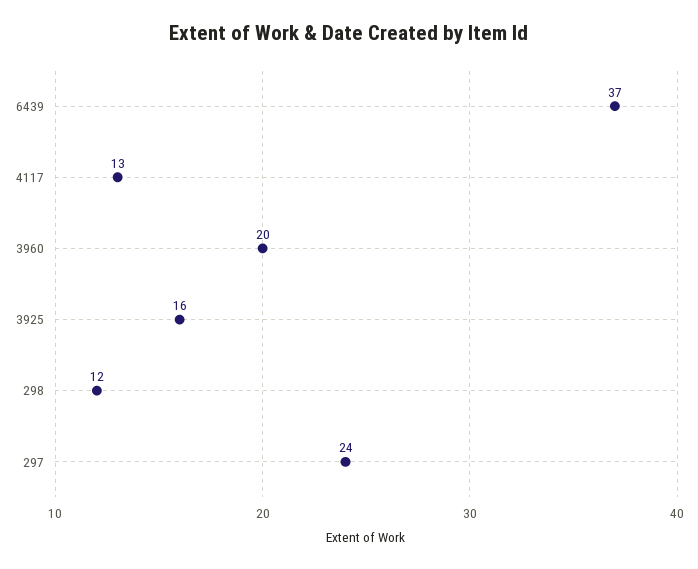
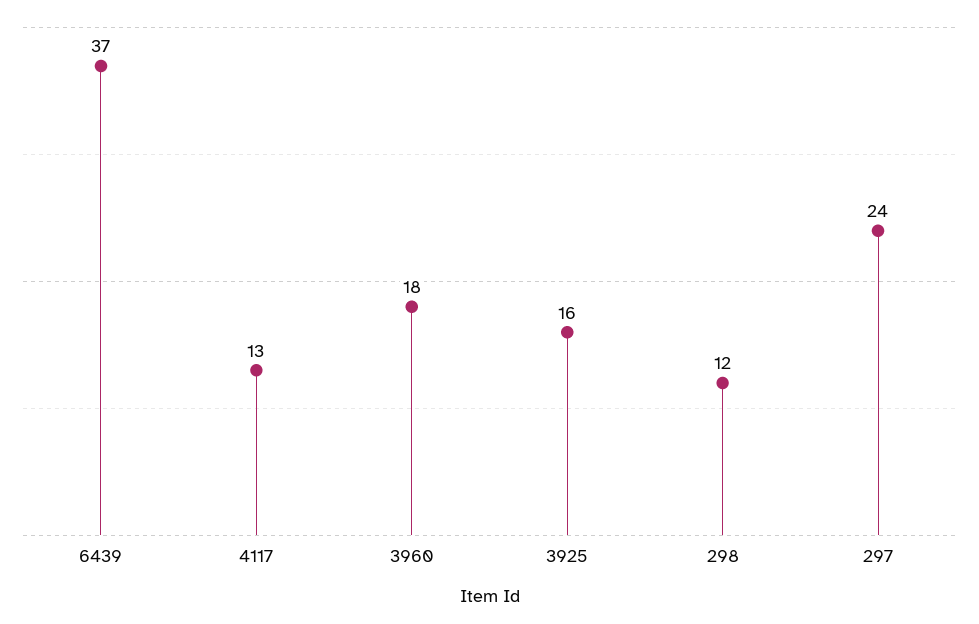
3960: 20 -> 18

